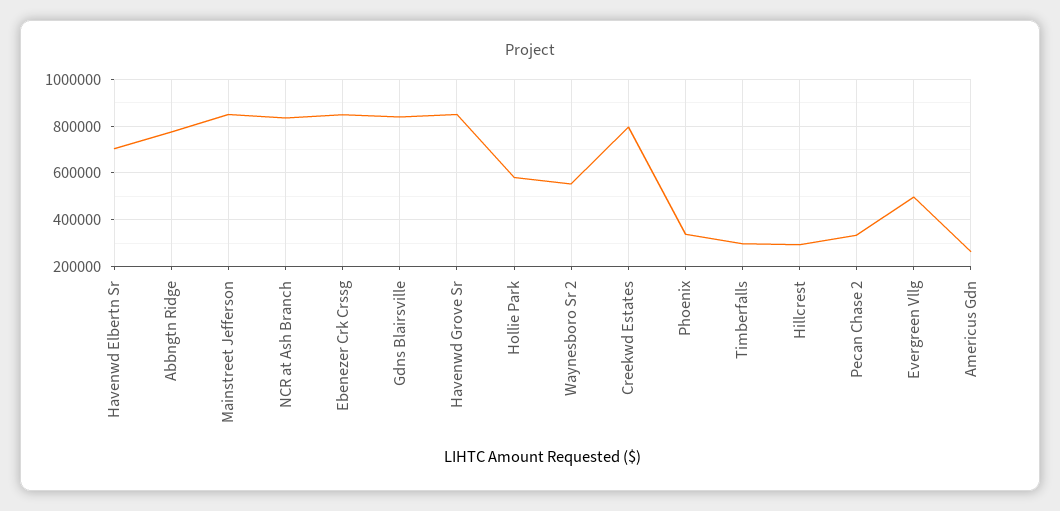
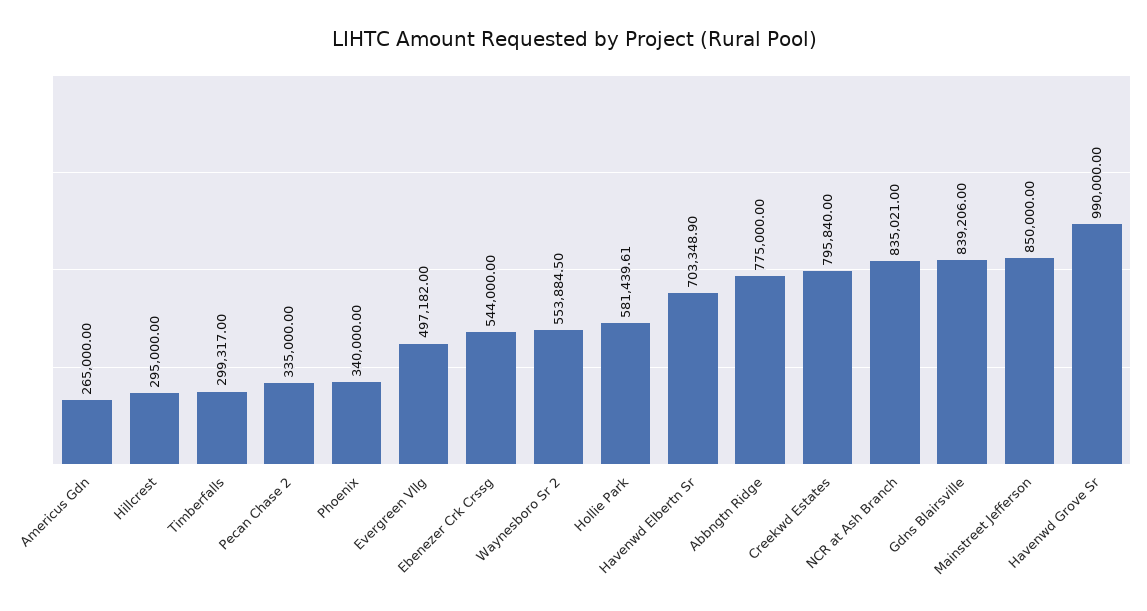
Ebenezer Crk Crssg: 850000 -> 544000
Havenwd Grove Sr: 850000 -> 990000

